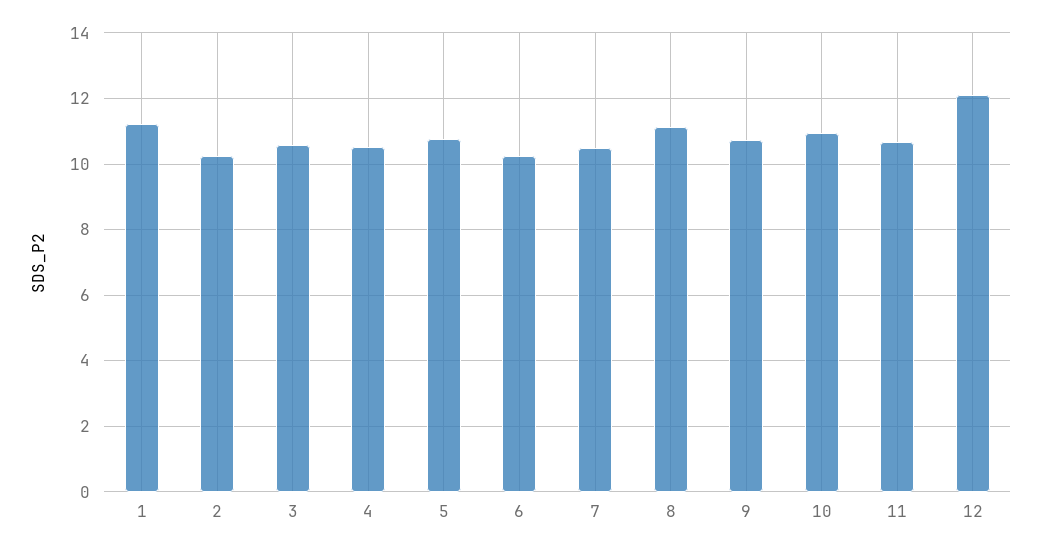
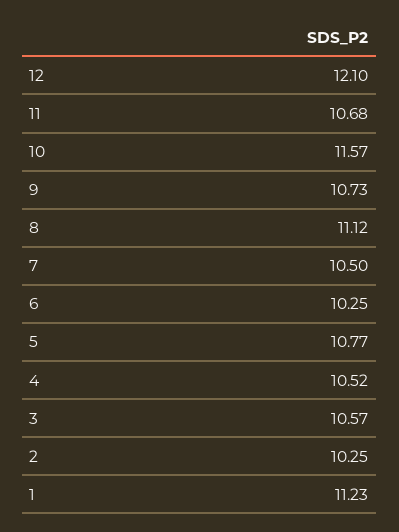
10: 11 -> 11.57

